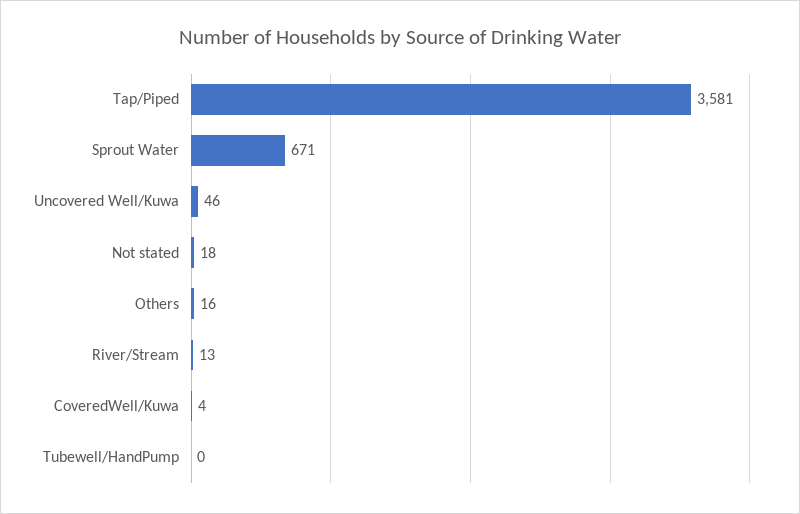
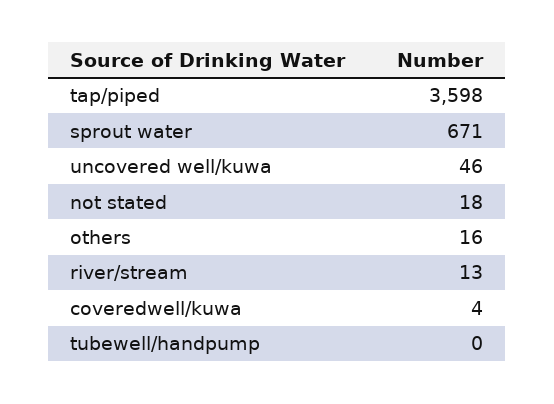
Tap/Piped: 3581 -> 3598

